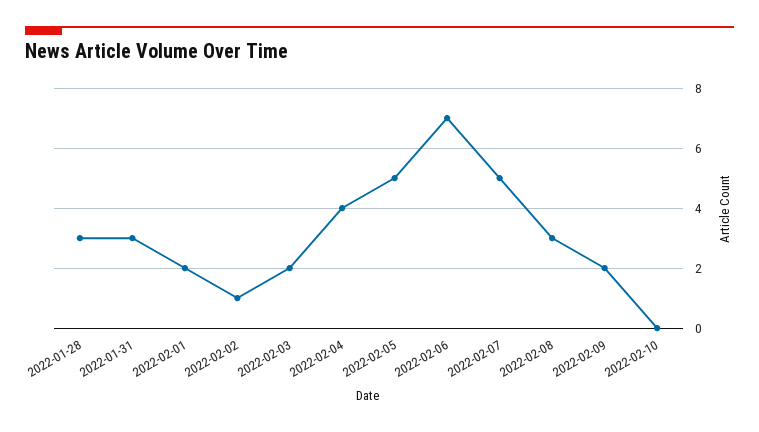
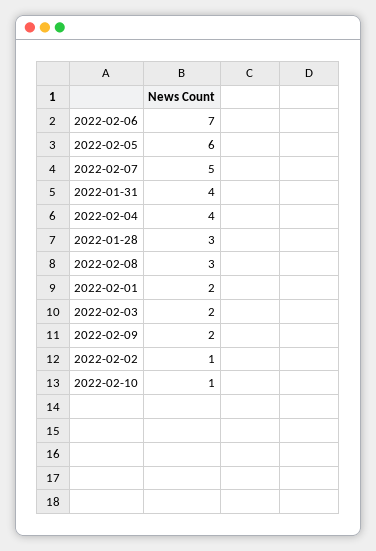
2022-01-31: 3 -> 4
2022-02-05: 5 -> 6
2022-02-10: 0 -> 1

